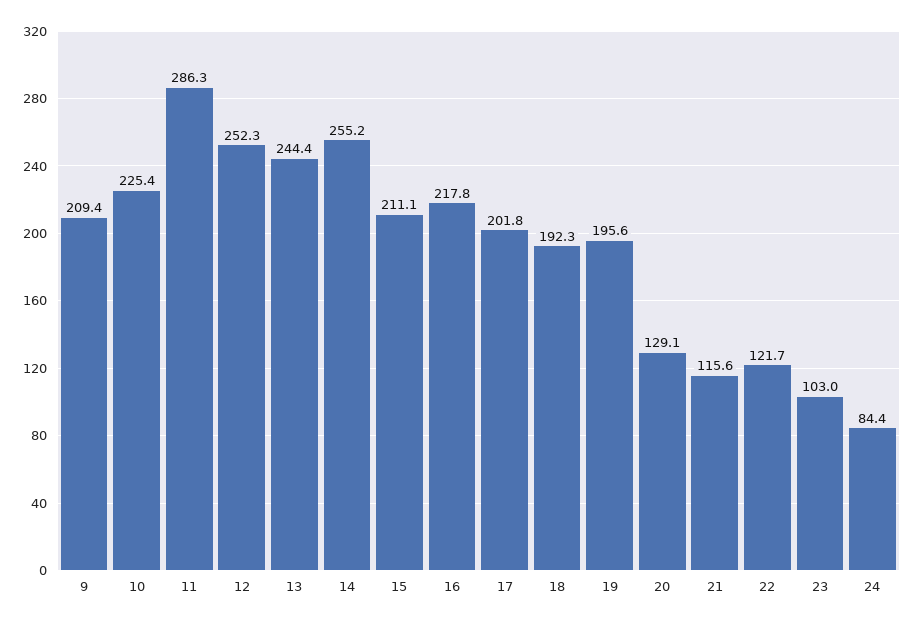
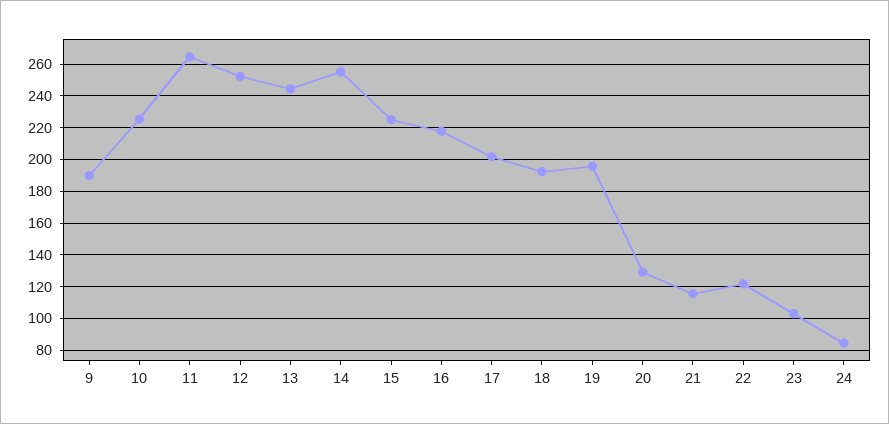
9: 209.4 -> 190
11: 286.3 -> 265
15: 211.1 -> 225

